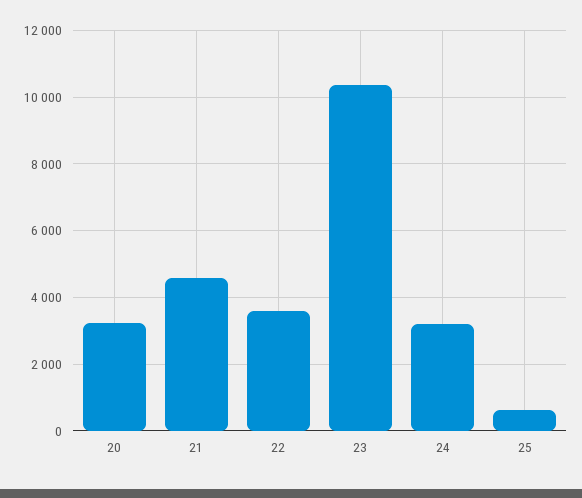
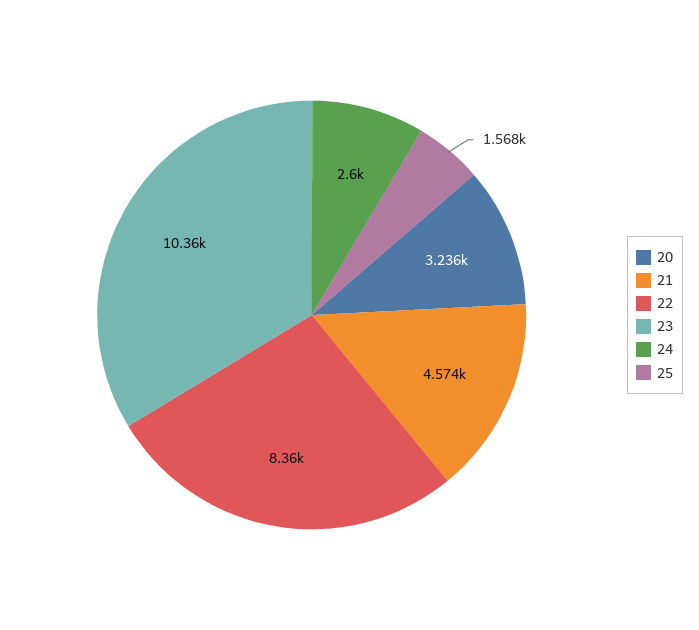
22: 3600 -> 8360
24: 3200 -> 2600
25: 600 -> 1568

